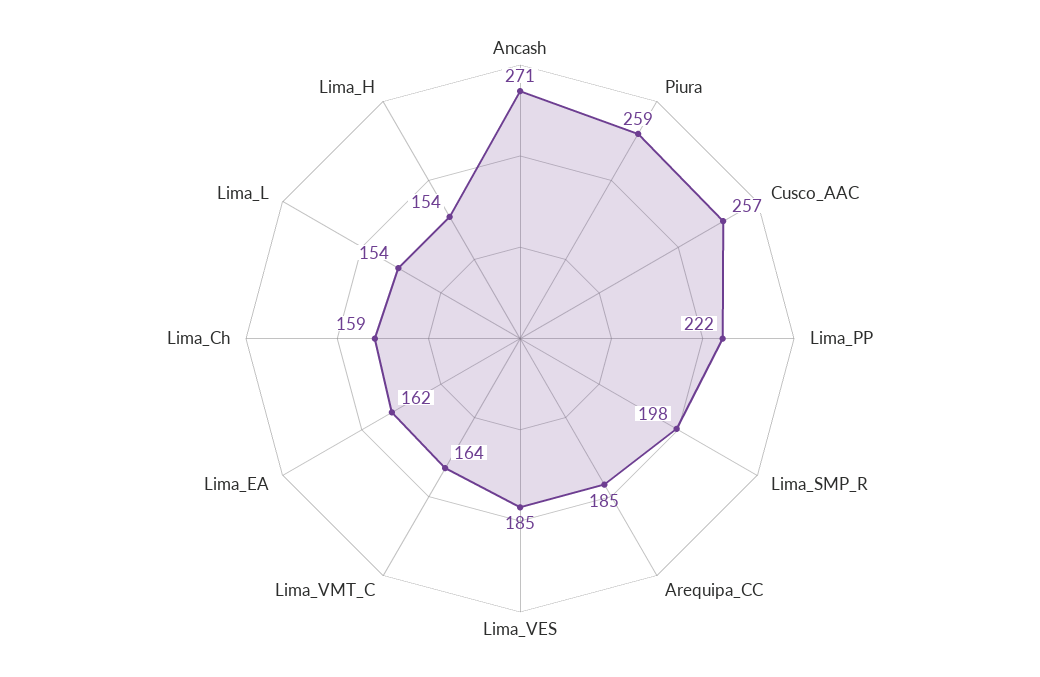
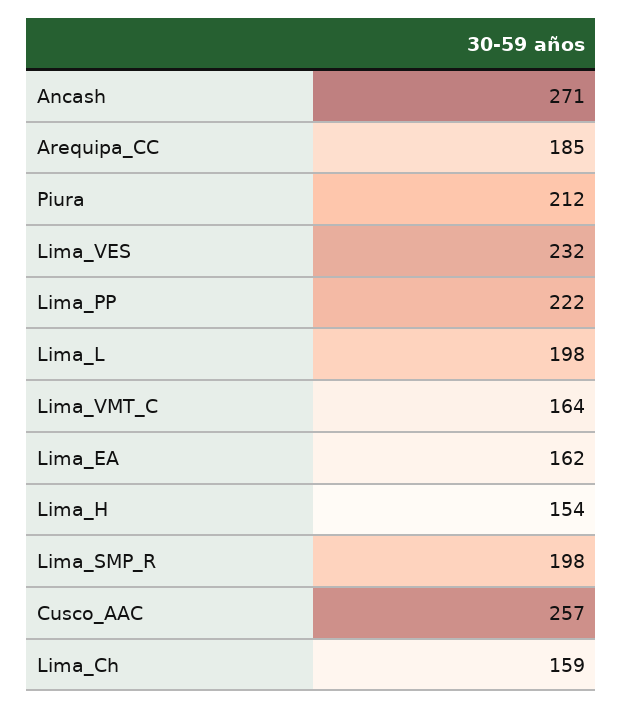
Piura: 259 -> 212
Lima_VES: 185 -> 232
Lima_L: 154 -> 198

